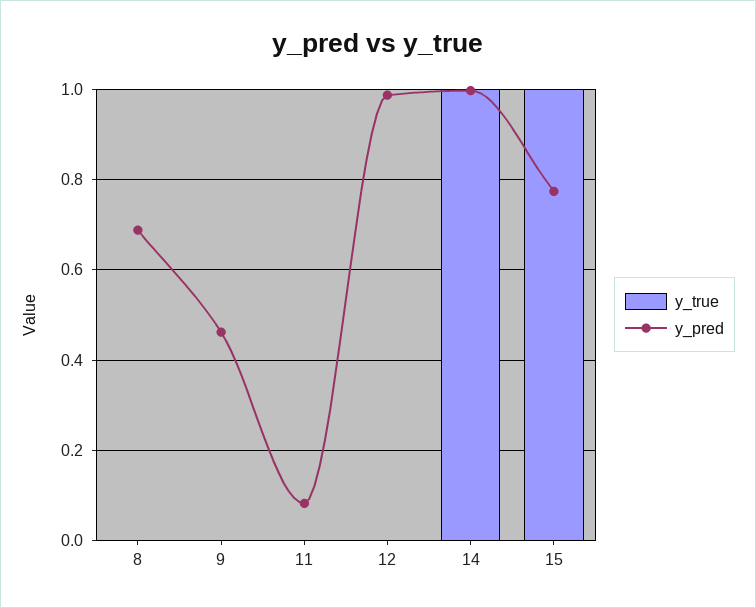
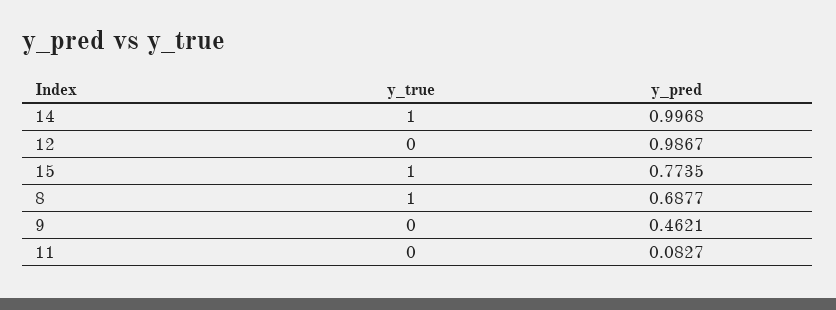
y_true, 8: 0 -> 1

